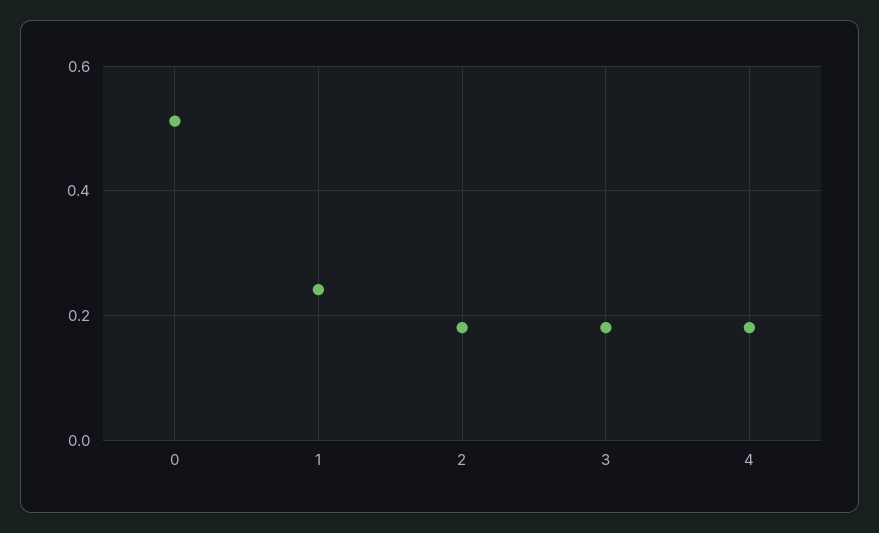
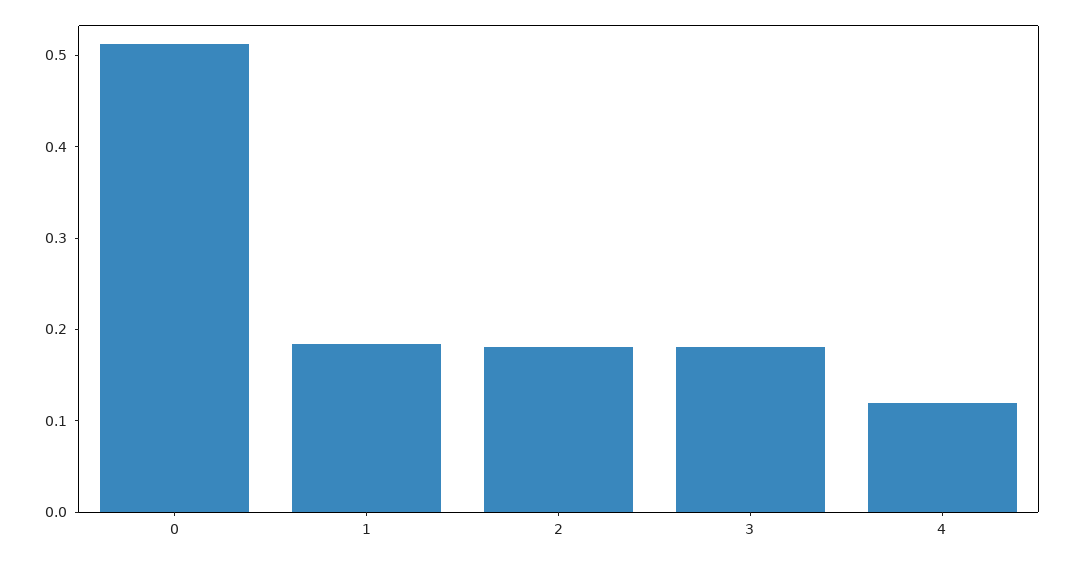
1: 0.24 -> 0.18
4: 0.18 -> 0.12

